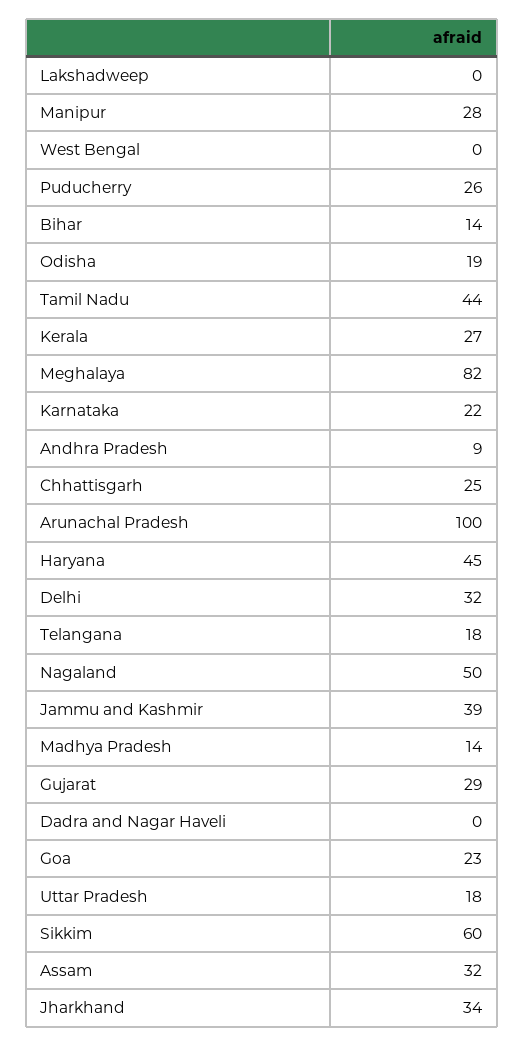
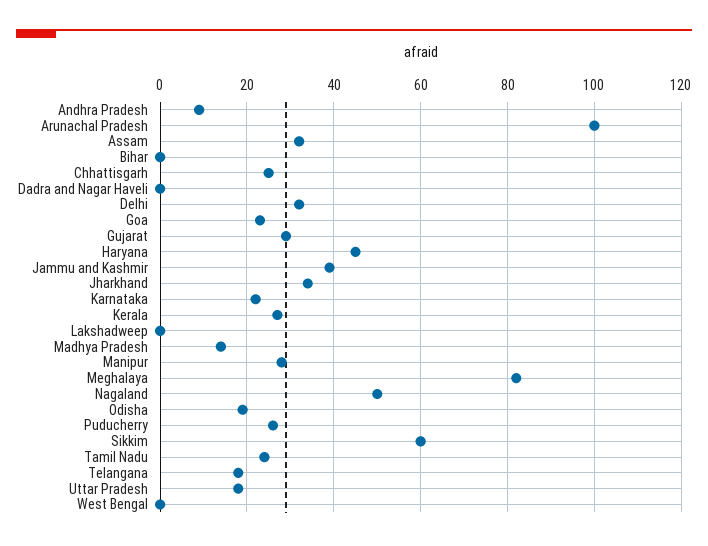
Bihar: 14 -> 0
Tamil Nadu: 44 -> 25

